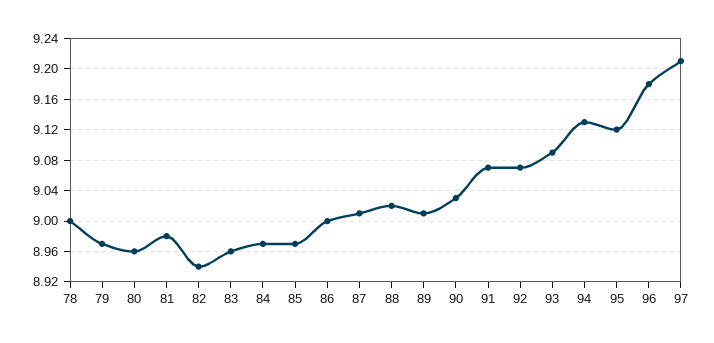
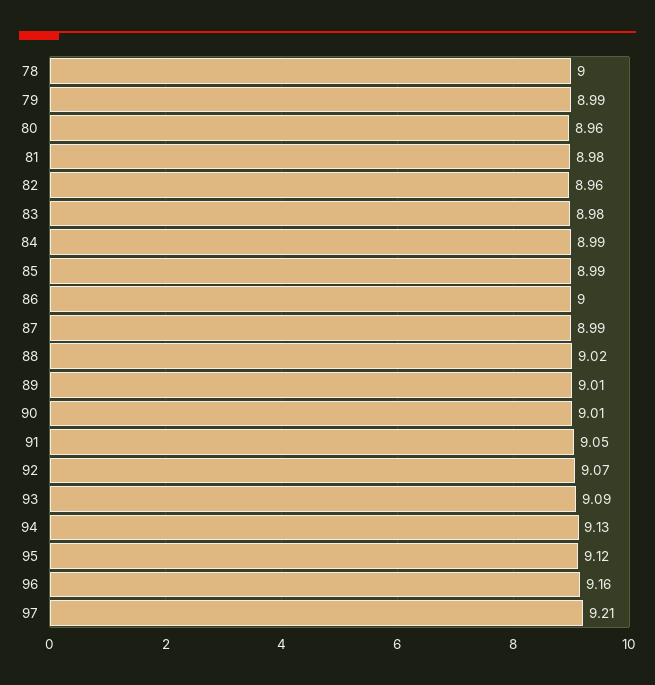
79: 8.97 -> 8.99
82: 8.94 -> 8.96
83: 8.96 -> 8.98
84: 8.97 -> 8.99
85: 8.97 -> 8.99
87: 9.01 -> 8.99
90: 9.03 -> 9.01
91: 9.07 -> 9.05
96: 9.18 -> 9.16

